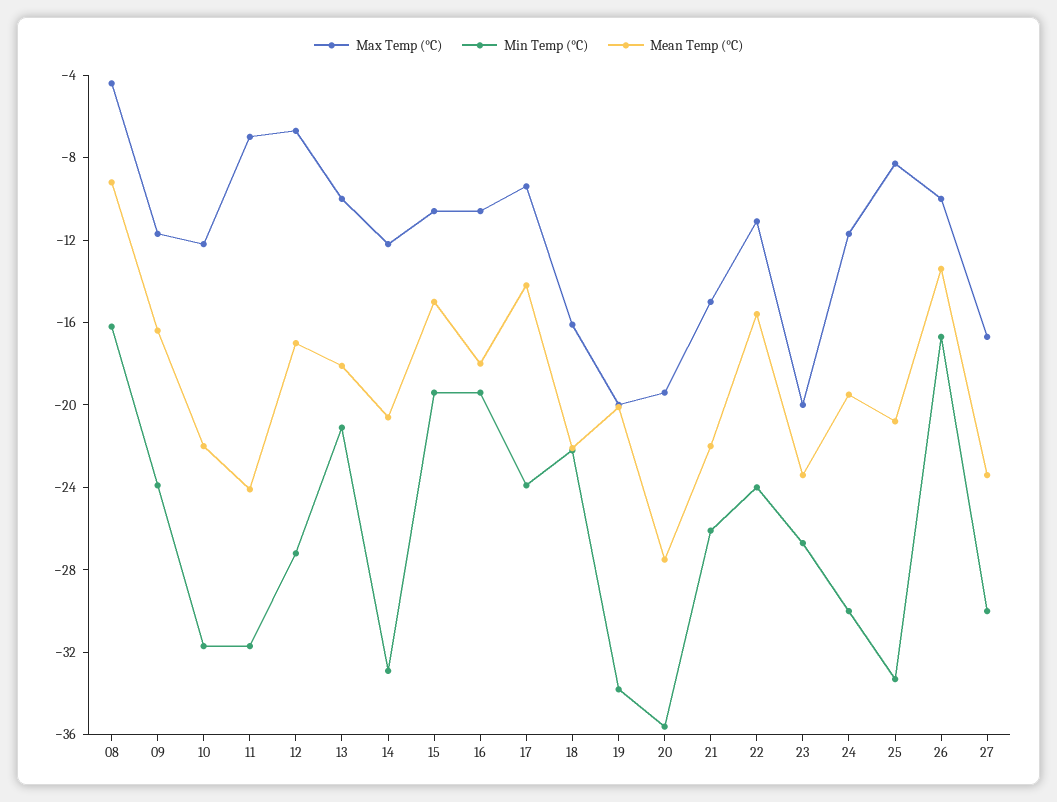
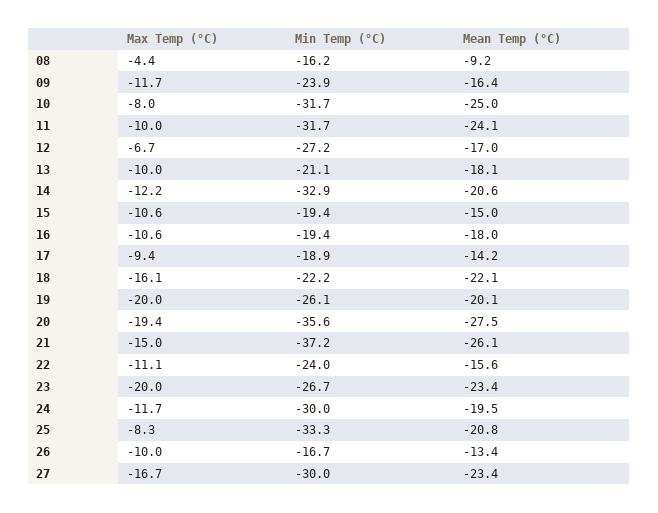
Max Temp (°C), 10: -12 -> -8
Mean Temp (°C), 10: -22 -> -25
Max Temp (°C), 11: -7 -> -10
Min Temp (°C), 17: -24 -> -18.9
Min Temp (°C), 19: -34 -> -26.1
Min Temp (°C), 21: -26 -> -37.2
Mean Temp (°C), 21: -22 -> -26.1

